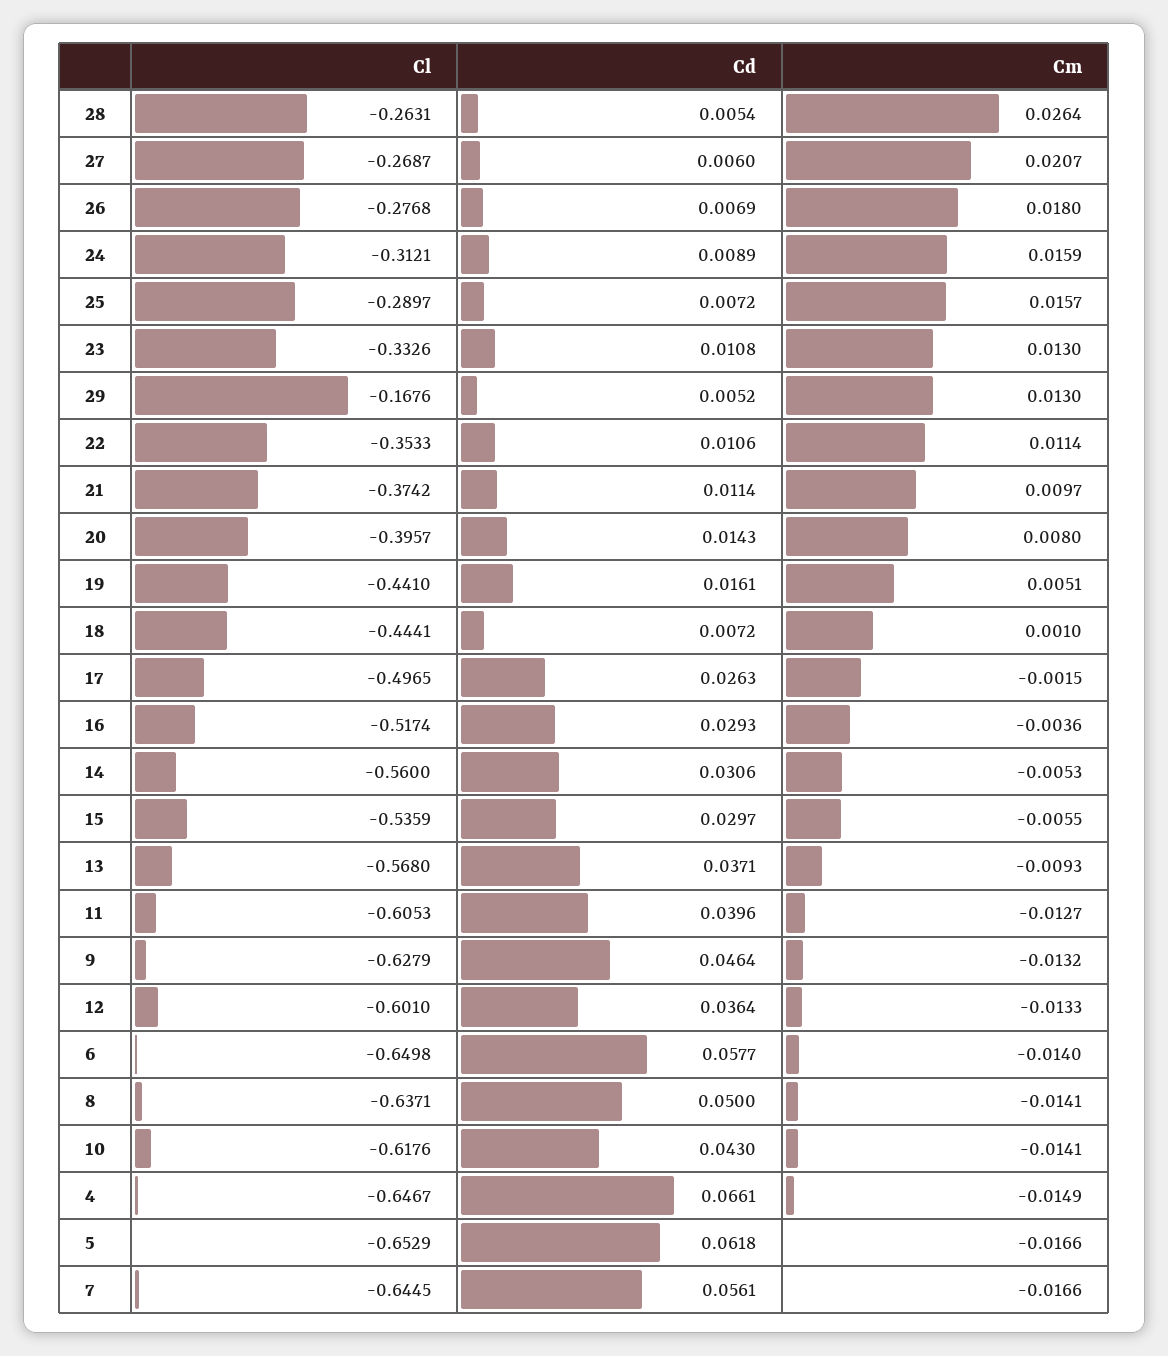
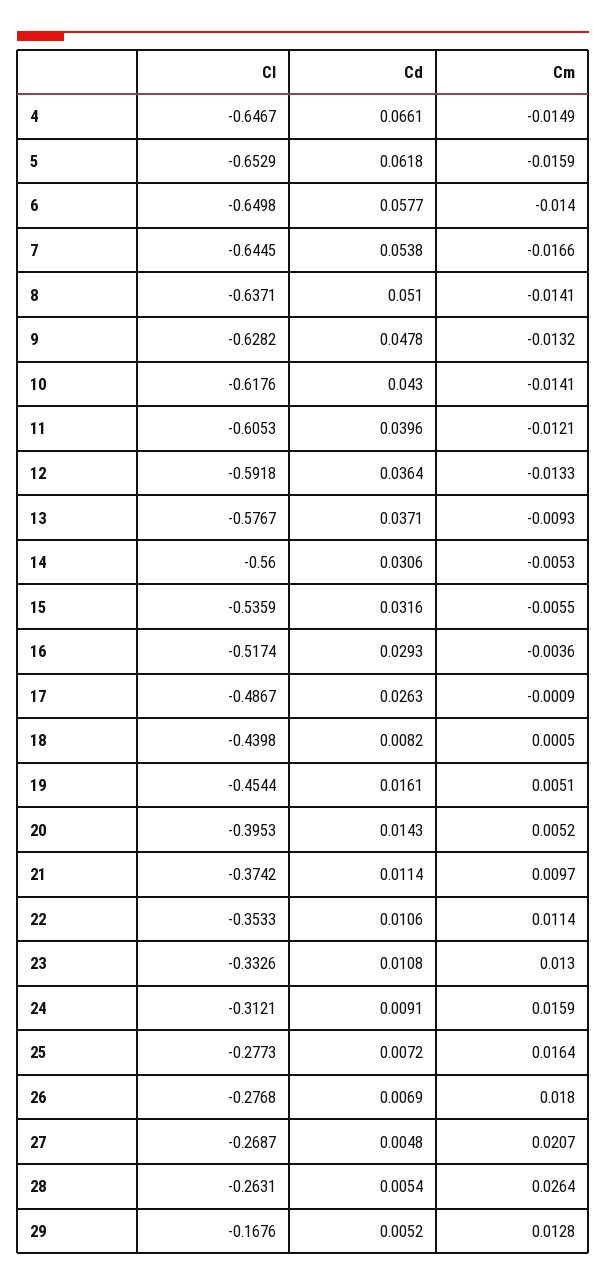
Cd, 27: 0.006 -> 0.0048
Cd, 24: 0.0089 -> 0.0091
Cl, 25: -0.2897 -> -0.2773
Cm, 25: 0.0157 -> 0.0164
Cm, 29: 0.013 -> 0.0128
Cl, 20: -0.3957 -> -0.3953
Cm, 20: 0.008 -> 0.0052
Cl, 19: -0.441 -> -0.4544
Cl, 18: -0.4441 -> -0.4398
Cd, 18: 0.0072 -> 0.0082
Cm, 18: 0.001 -> 0.0005
Cl, 17: -0.4965 -> -0.4867
Cm, 17: -0.0015 -> -0.0009
Cd, 15: 0.0297 -> 0.0316
Cl, 13: -0.568 -> -0.5767
Cm, 11: -0.0127 -> -0.0121
Cl, 9: -0.6279 -> -0.6282
Cd, 9: 0.0464 -> 0.0478
Cl, 12: -0.601 -> -0.5918
Cd, 8: 0.05 -> 0.051
Cm, 5: -0.0166 -> -0.0159
Cd, 7: 0.0561 -> 0.0538

